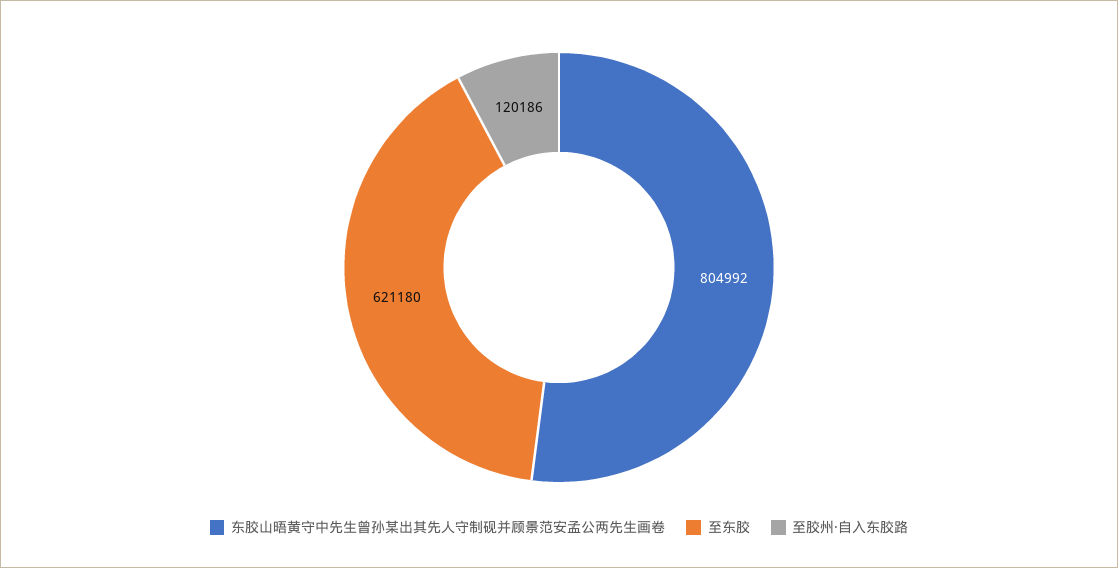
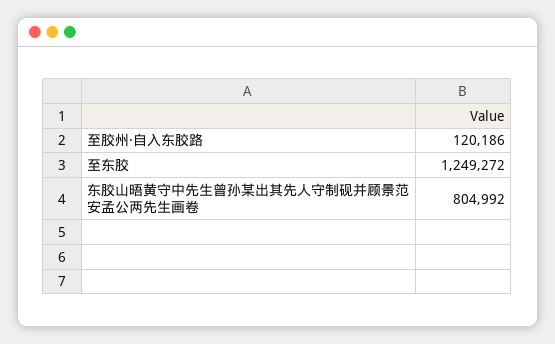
至东胶: 621180 -> 1249272

